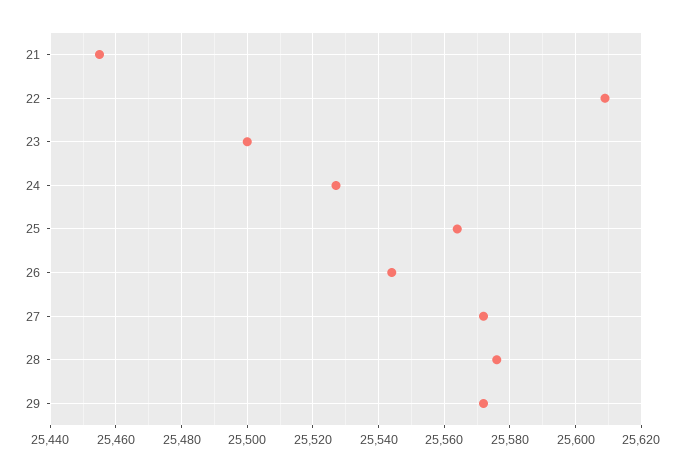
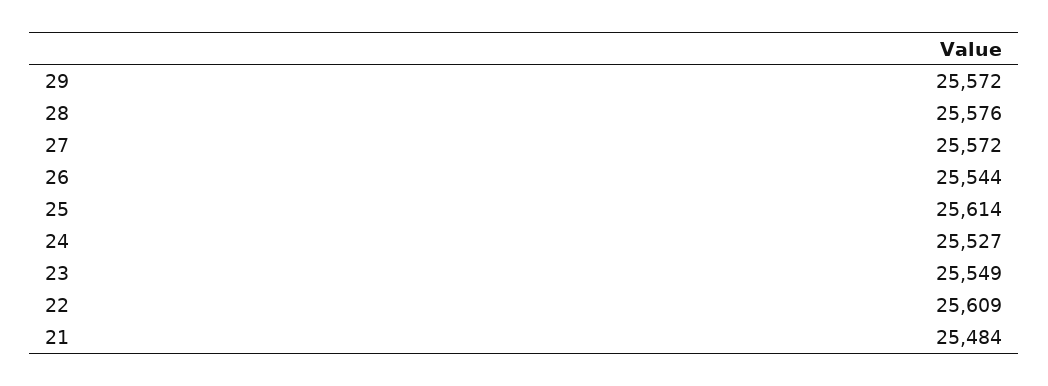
21: 25455 -> 25484
23: 25500 -> 25549
25: 25565 -> 25614

